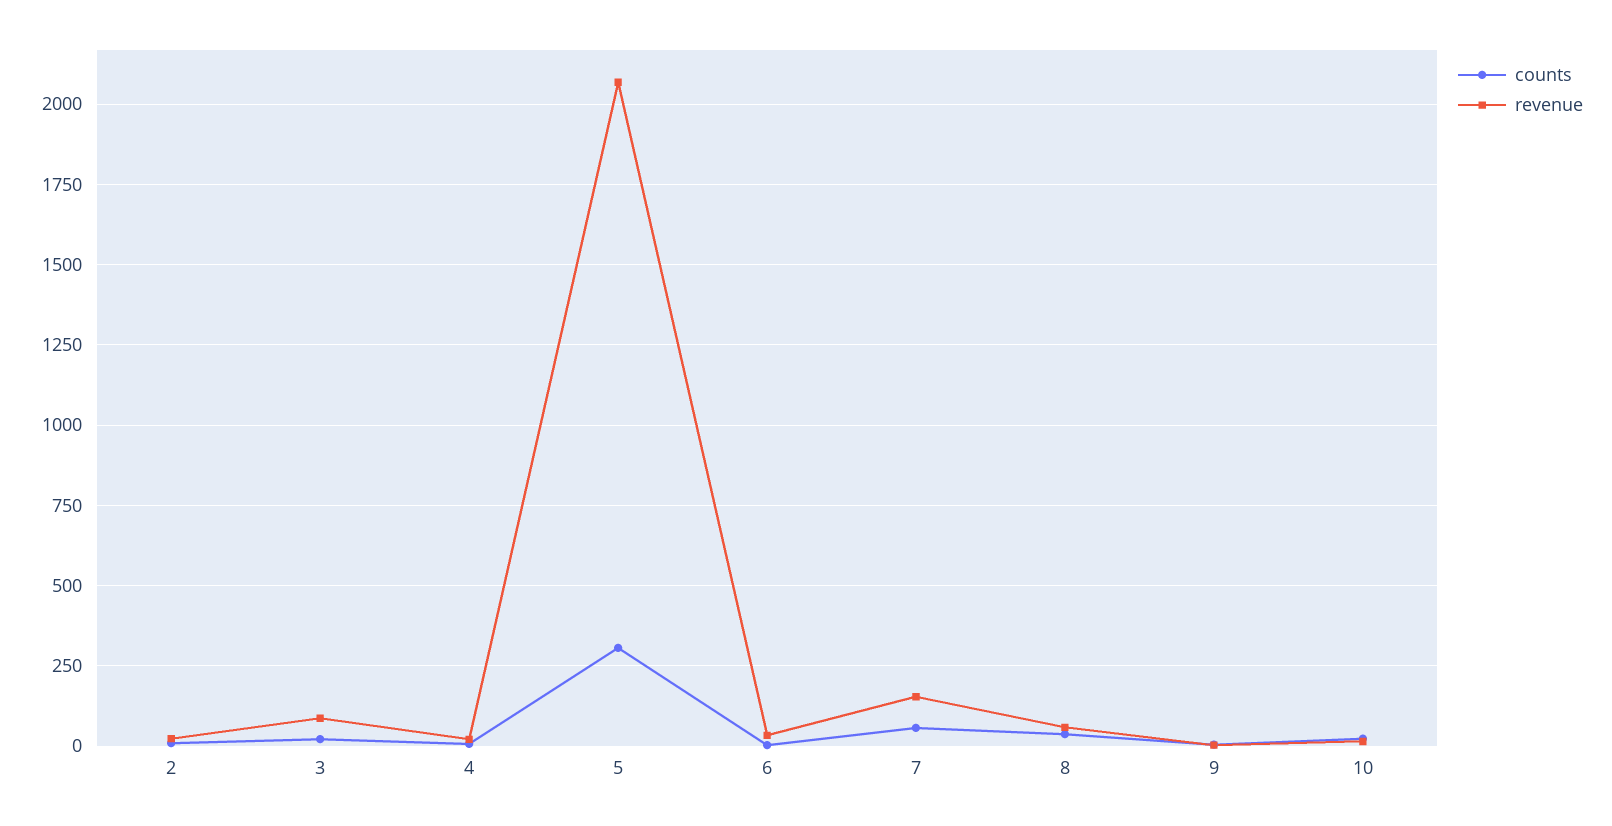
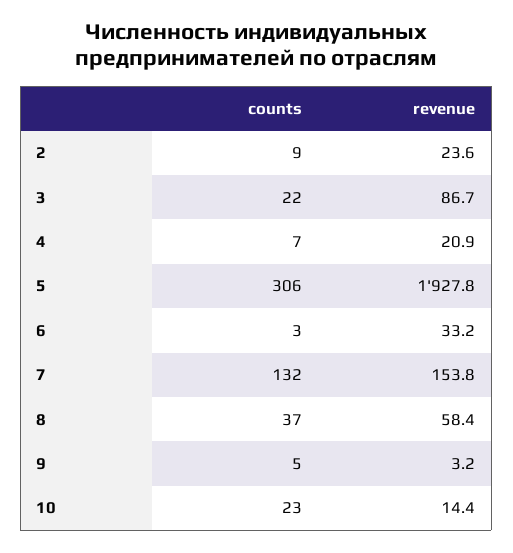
revenue, 5: 2075 -> 1927.8
counts, 7: 50 -> 132

